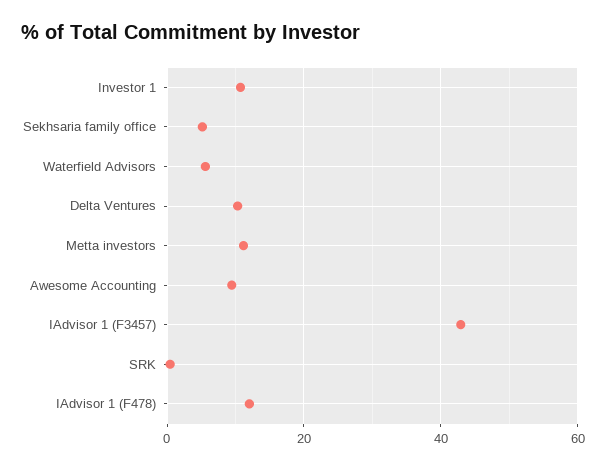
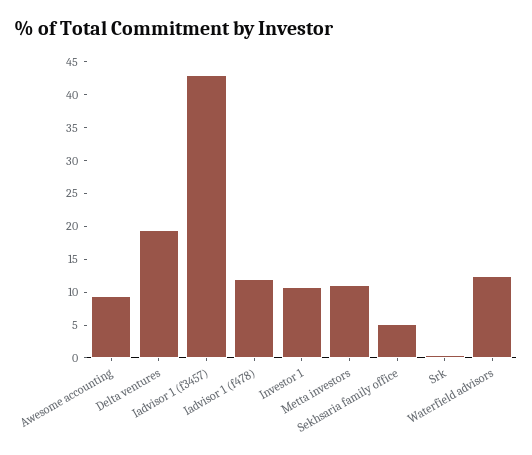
Waterfield Advisors: 6 -> 12.5
Delta Ventures: 10 -> 20

